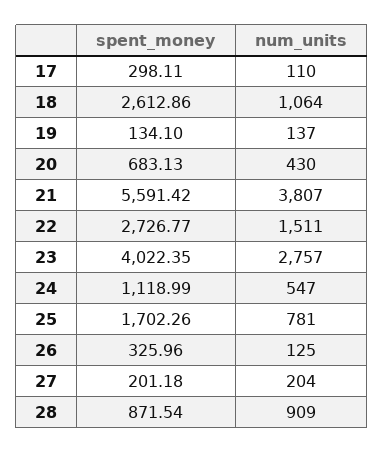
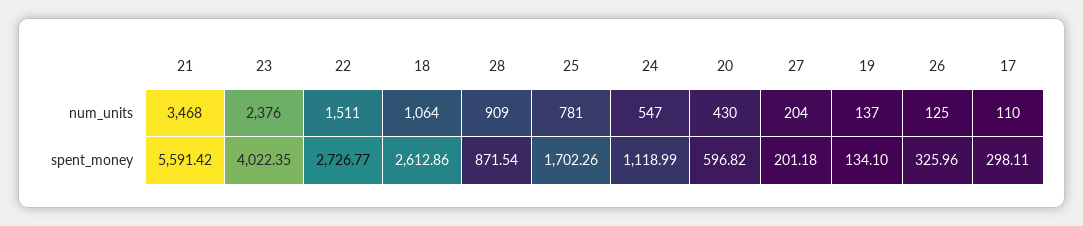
spent_money, 20: 683.13 -> 596.82
num_units, 21: 3807 -> 3468
num_units, 23: 2757 -> 2376

